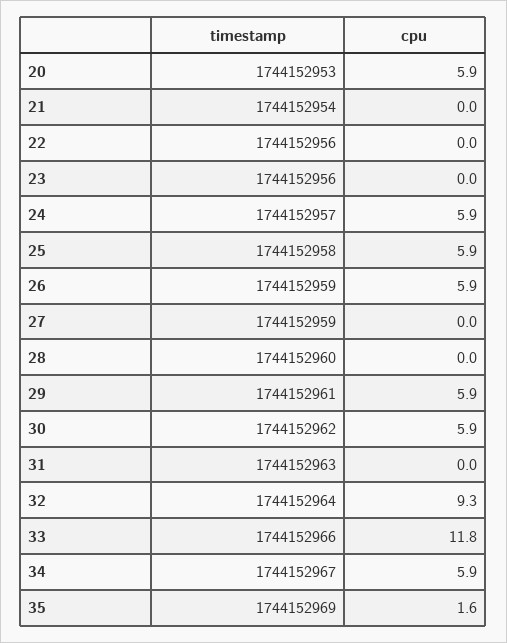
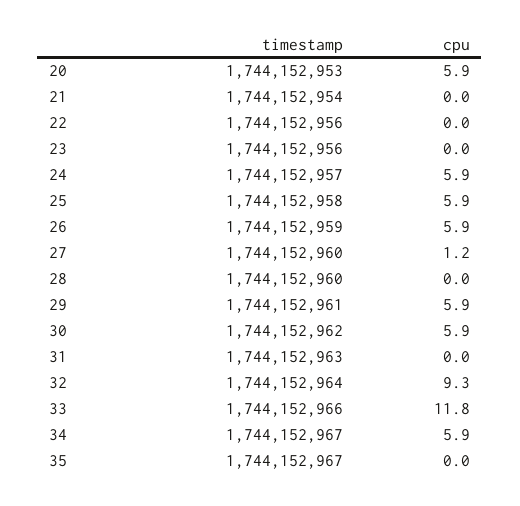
timestamp, 27: 1744152959 -> 1744152960
cpu, 27: 0 -> 1.2
timestamp, 35: 1744152969 -> 1744152967
cpu, 35: 1.6 -> 0

